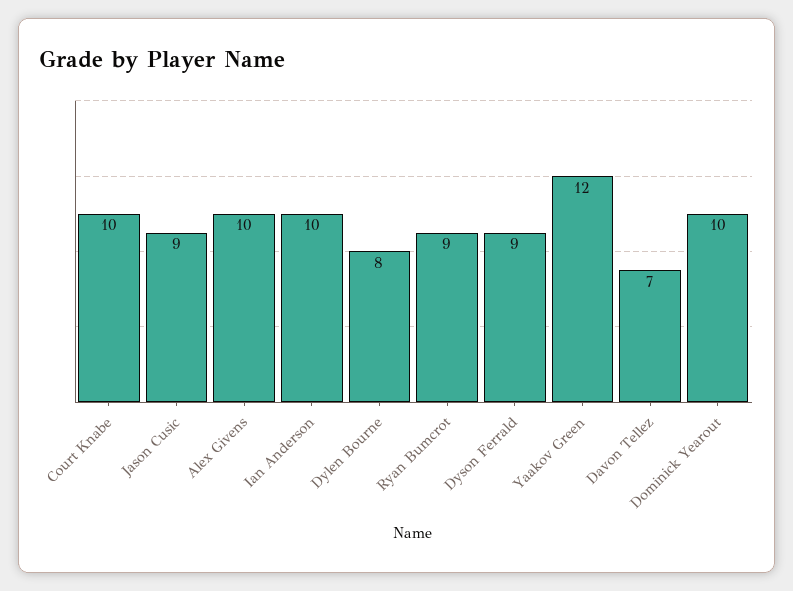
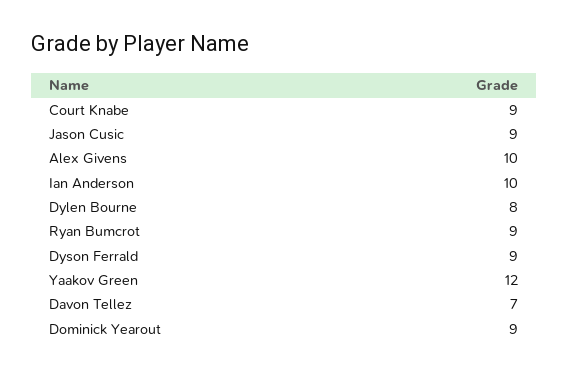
Court Knabe: 10 -> 9
Dominick Yearout: 10 -> 9

